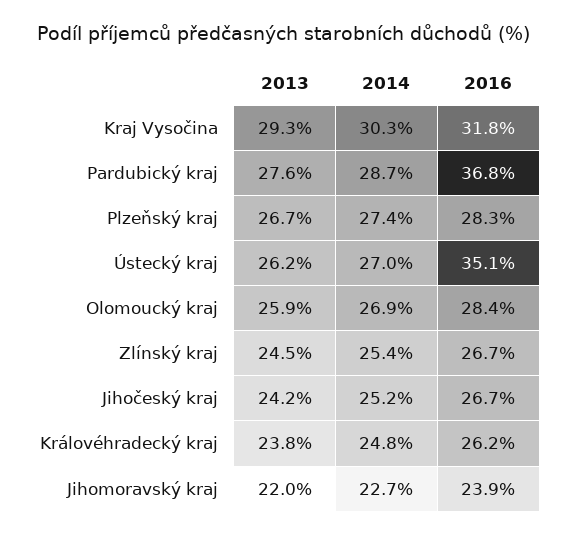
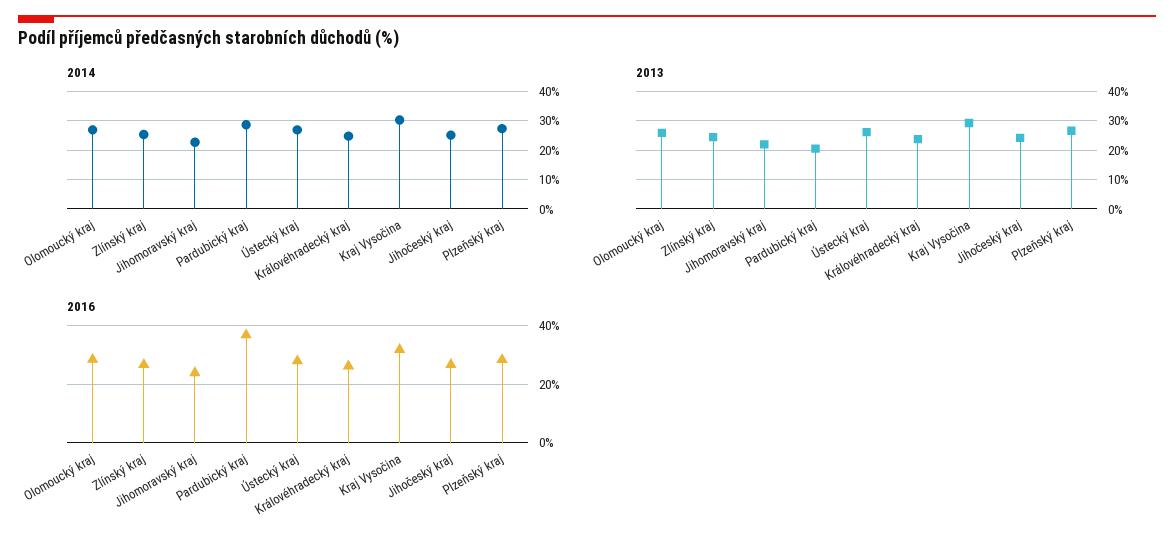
2013, Pardubický kraj: 27.6 -> 20
2016, Ústecký kraj: 35.1 -> 27.5

